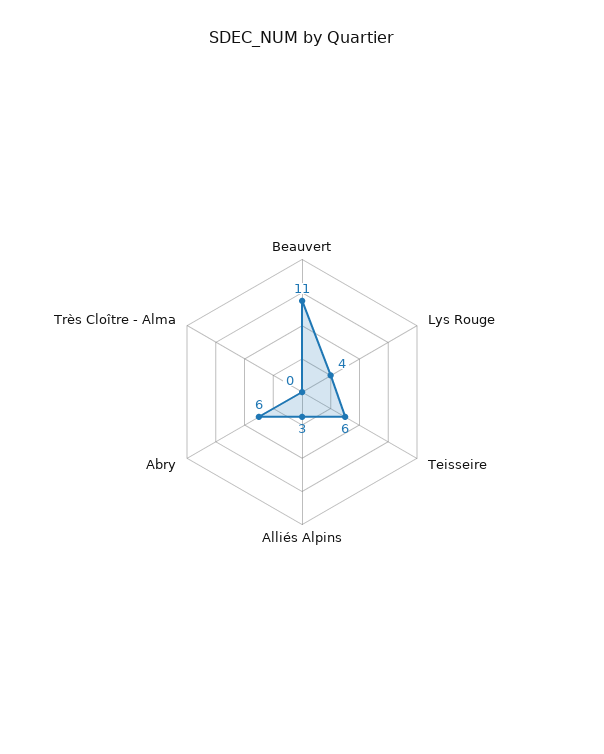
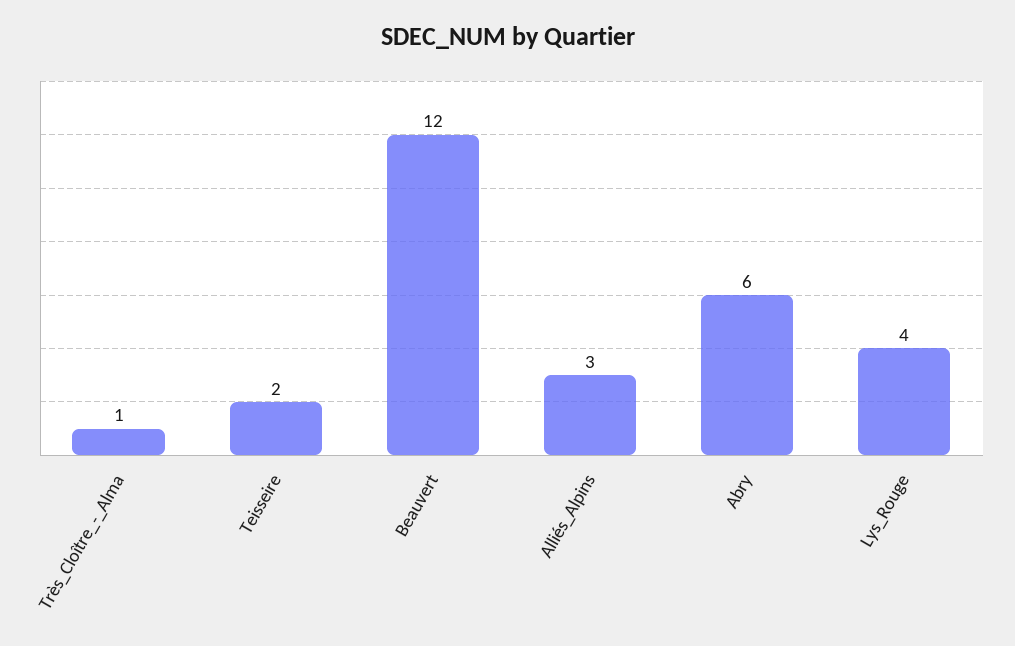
Beauvert: 11 -> 12
Teisseire: 6 -> 2
Très Cloître - Alma: 0 -> 1

